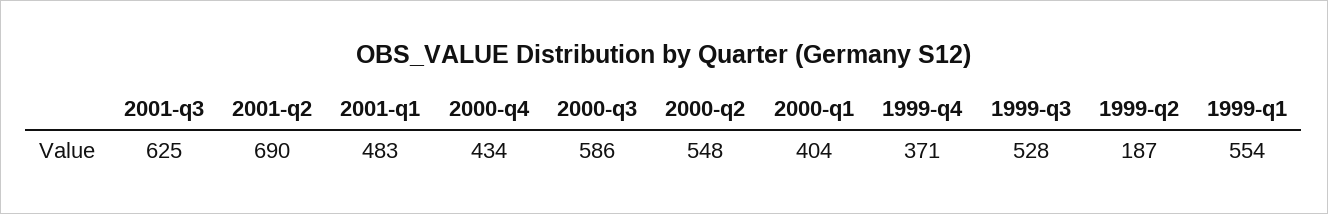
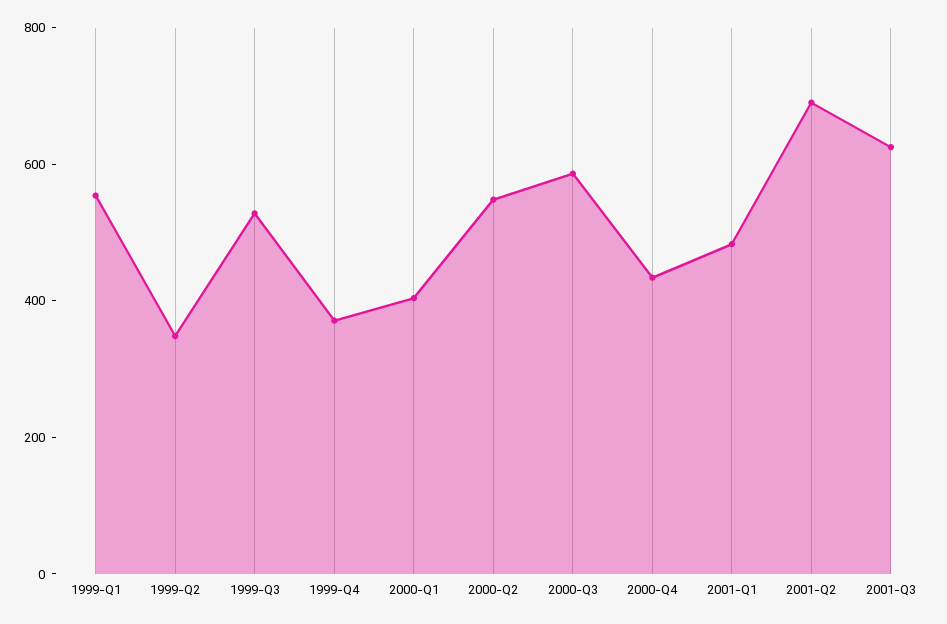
1999-q2: 187 -> 350

